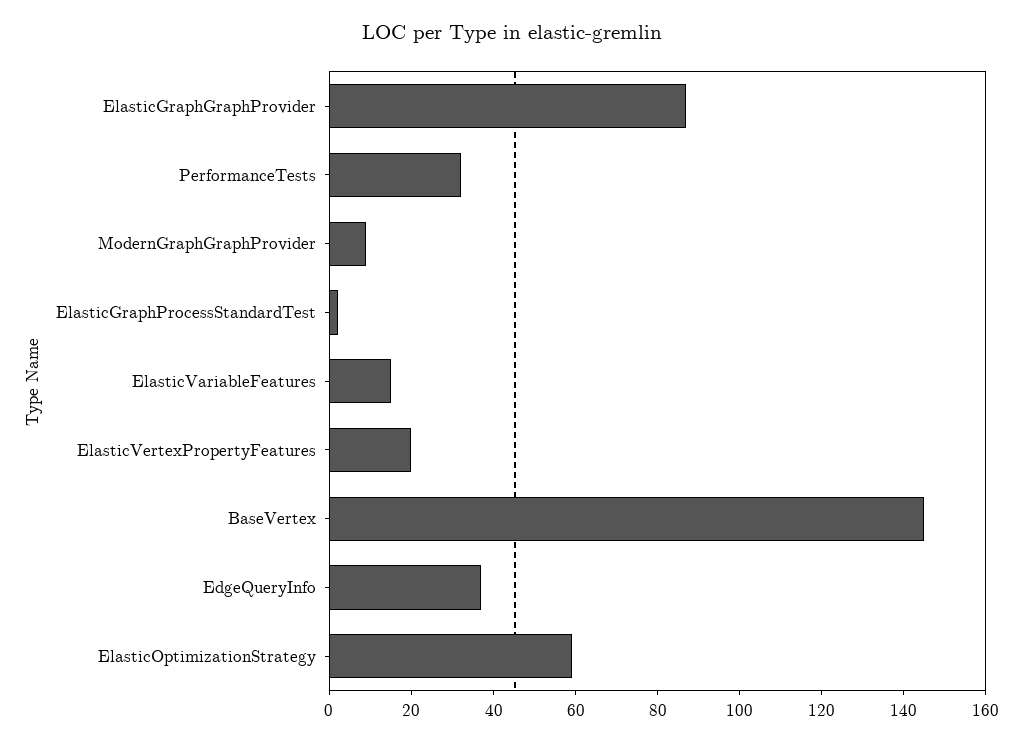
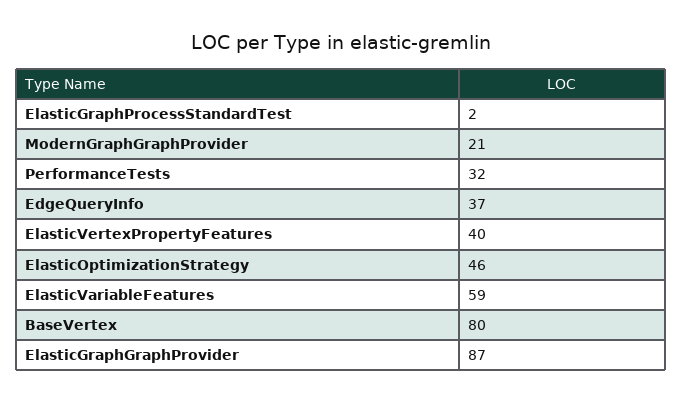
ModernGraphGraphProvider: 10 -> 21
ElasticVariableFeatures: 15 -> 59
ElasticVertexPropertyFeatures: 20 -> 40
BaseVertex: 145 -> 80
ElasticOptimizationStrategy: 60 -> 46

